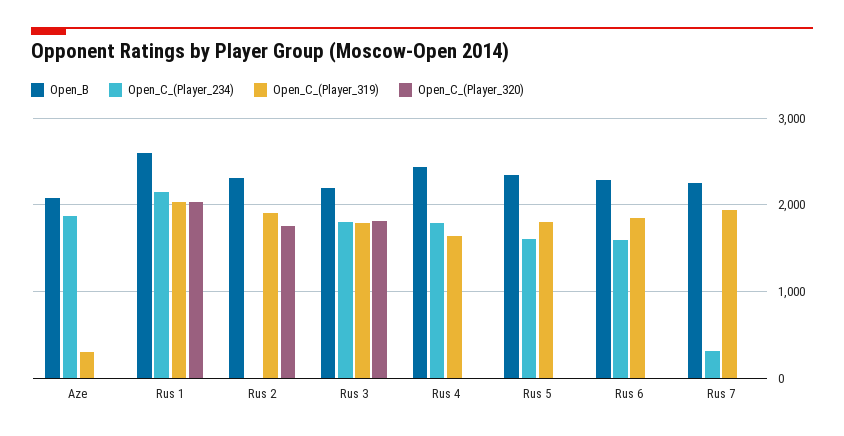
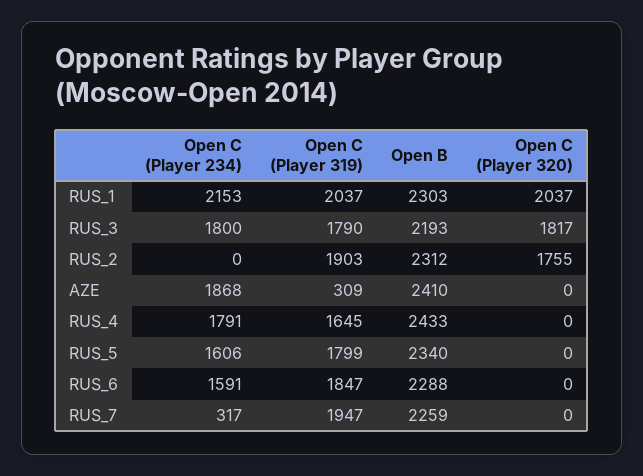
Open_B, Aze: 2100 -> 2410
Open_B, Rus 1: 2600 -> 2303

